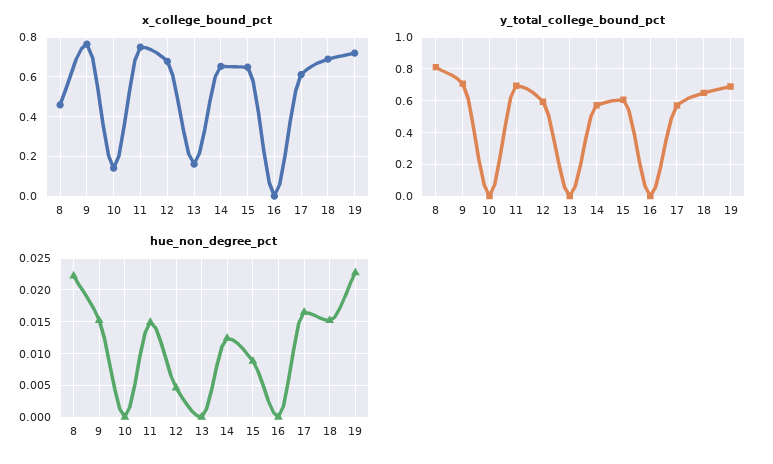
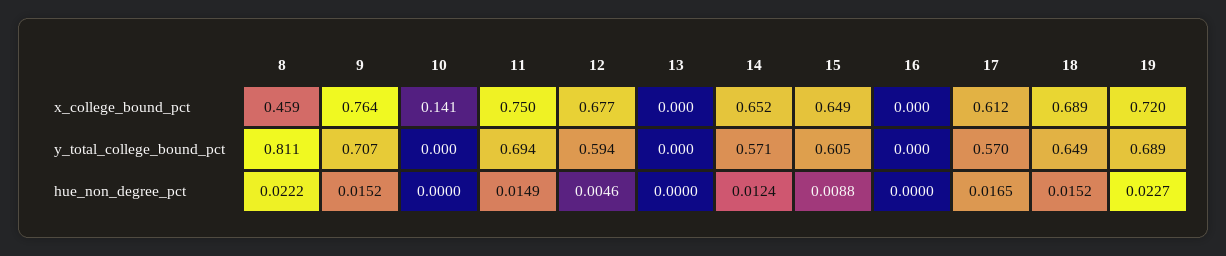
x_college_bound_pct, 13: 0.15 -> 0

